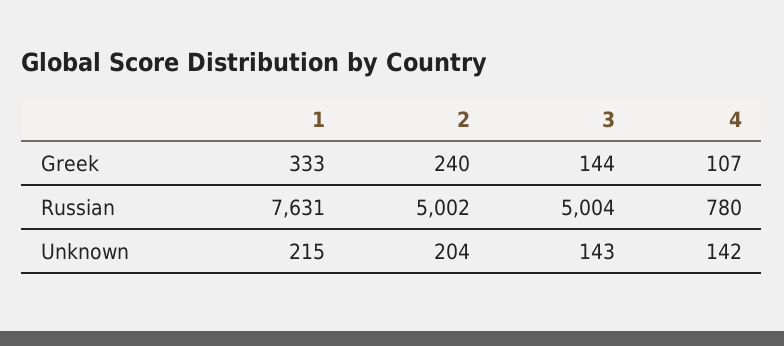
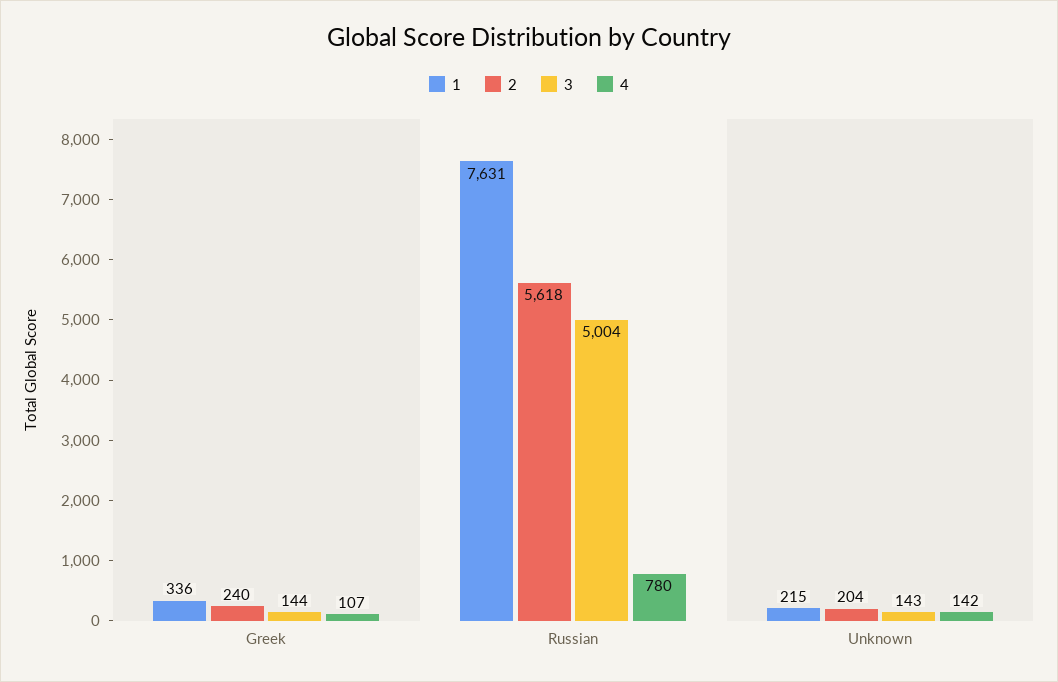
1, Greek: 333 -> 336
2, Russian: 5002 -> 5618

